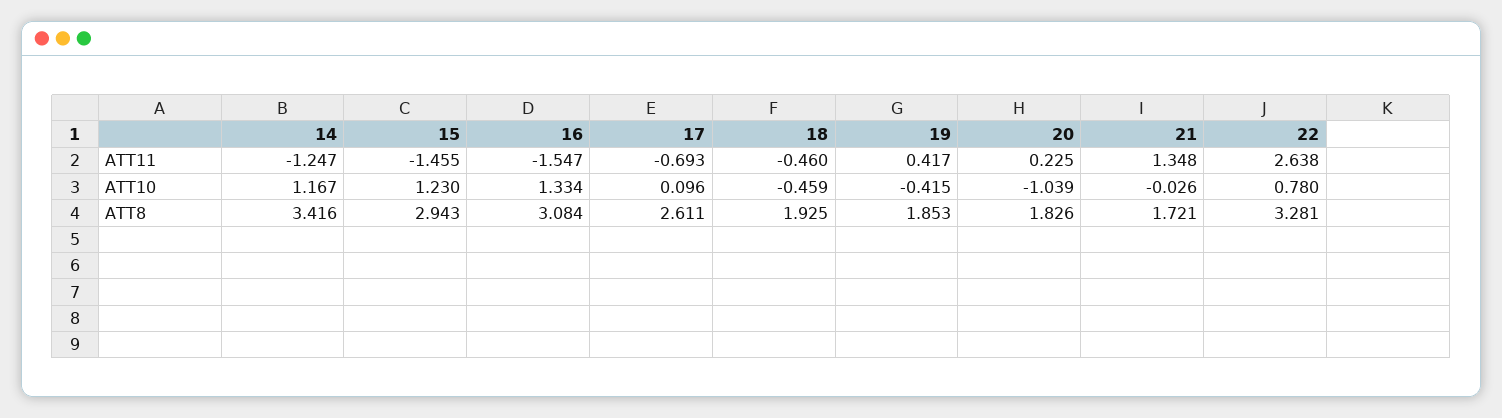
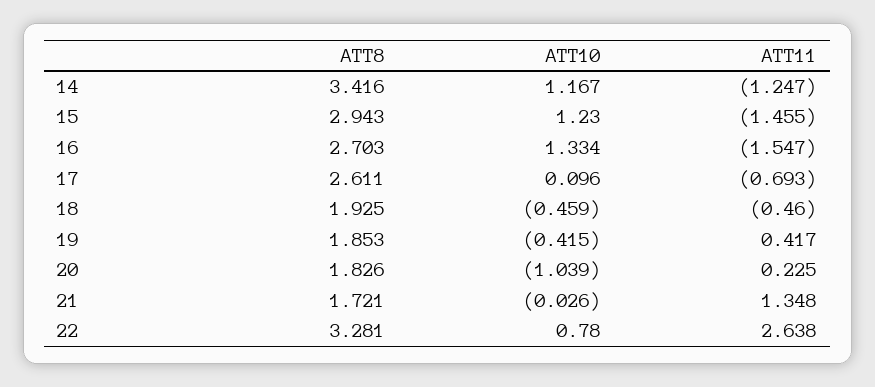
16, ATT8: 3.084 -> 2.703

